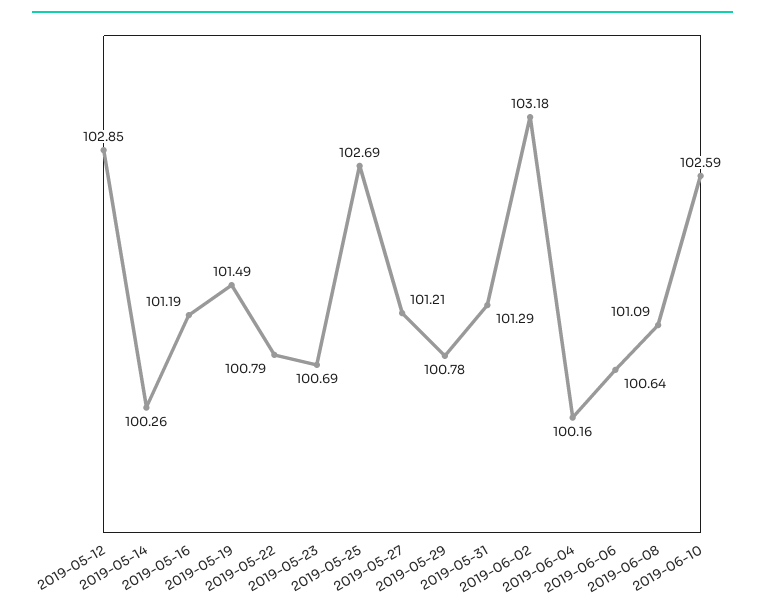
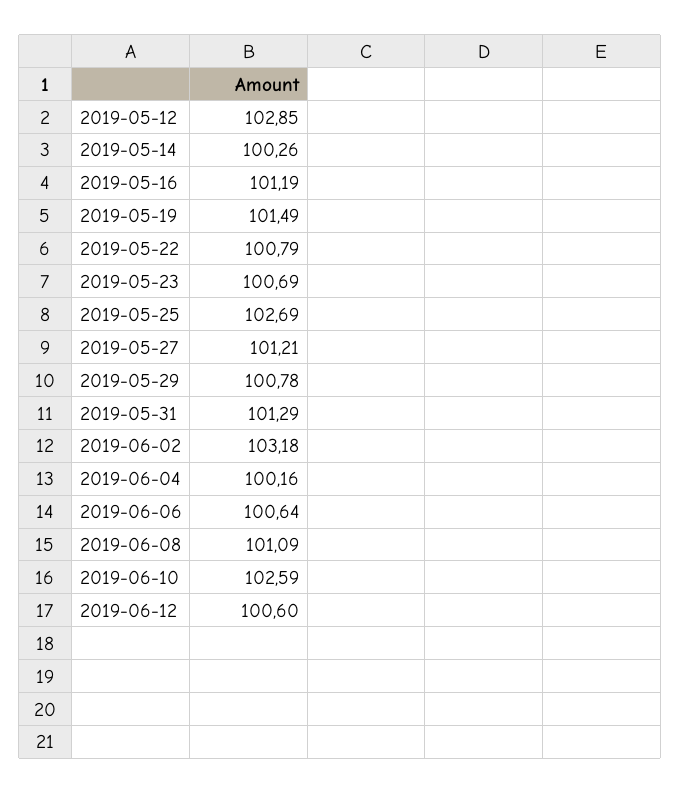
2019-06-12: none -> 100.6

